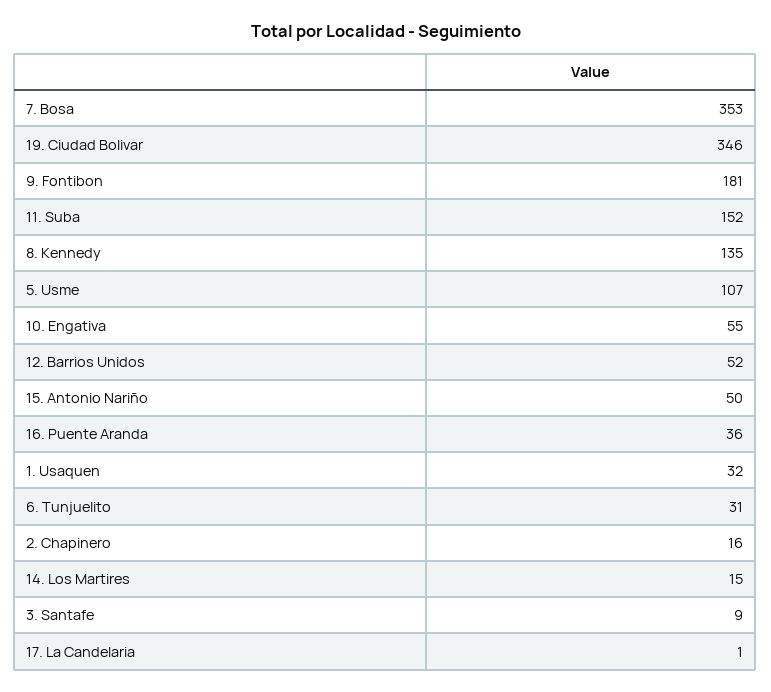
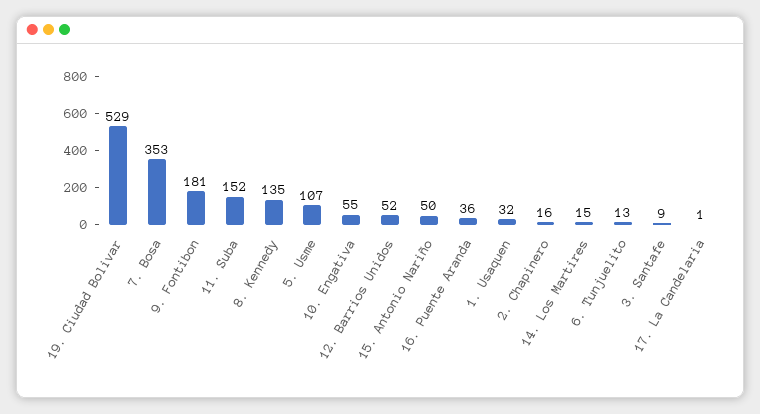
19. Ciudad Bolivar: 346 -> 529
6. Tunjuelito: 31 -> 13

